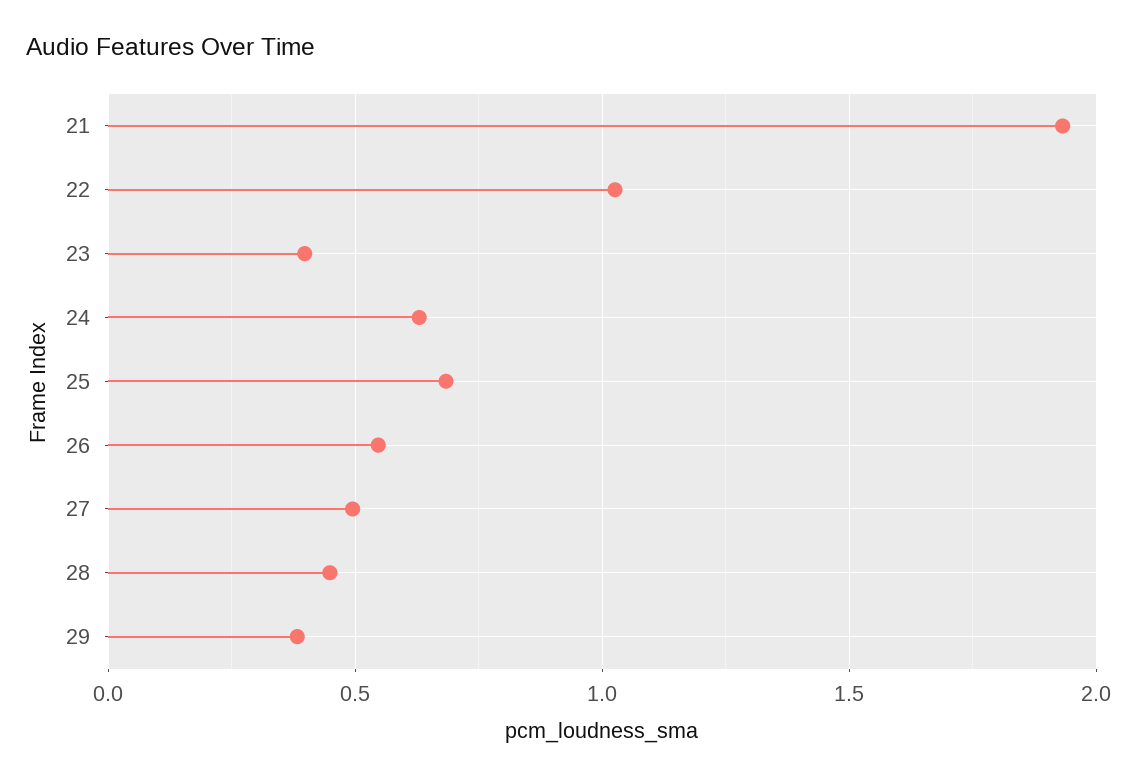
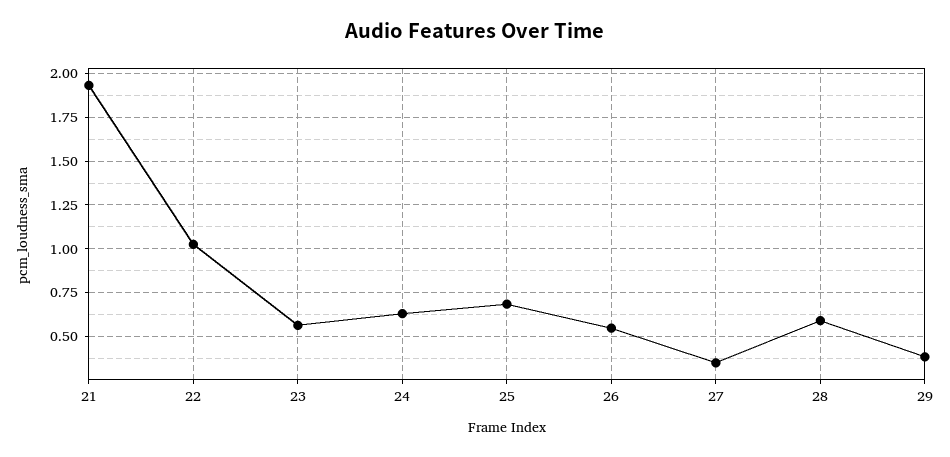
23: 0.4 -> 0.55
27: 0.5 -> 0.35
28: 0.45 -> 0.6

